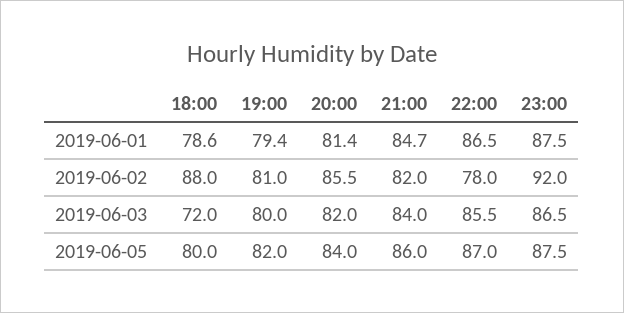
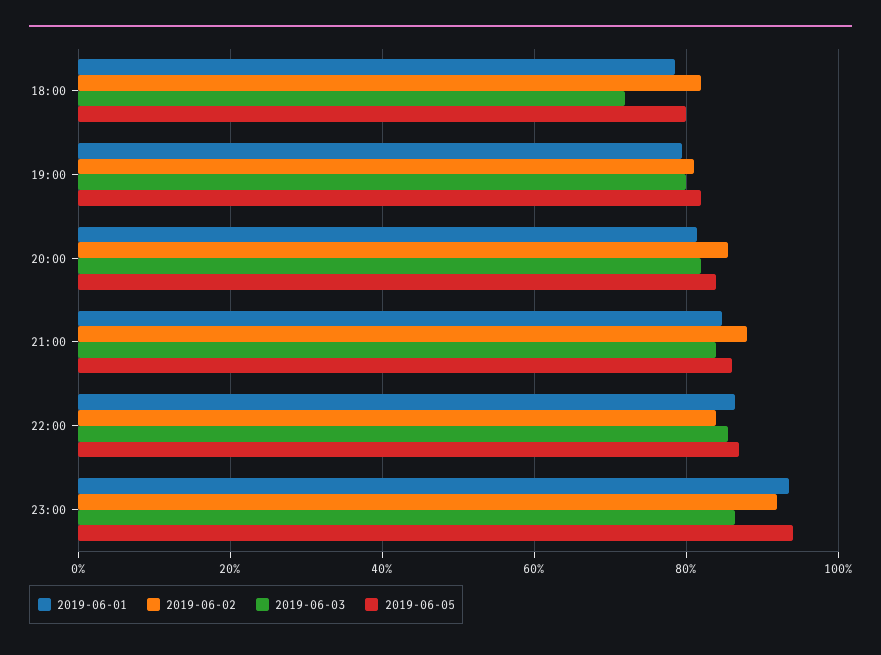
2019-06-01, 23:00: 87.5 -> 94
2019-06-02, 18:00: 88 -> 82
2019-06-02, 21:00: 82 -> 88
2019-06-02, 22:00: 78 -> 84
2019-06-05, 23:00: 87.5 -> 94

